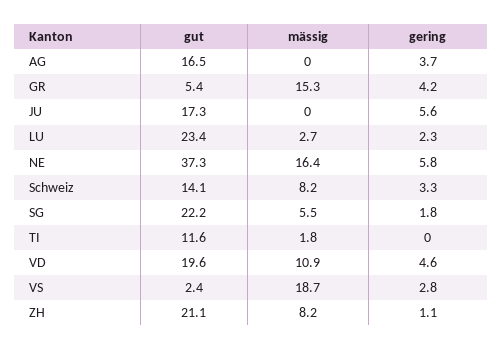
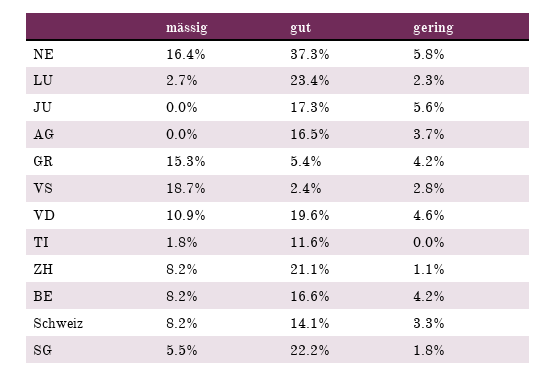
mässig, BE: none -> 8.2
gut, BE: none -> 16.6
gering, BE: none -> 4.2

